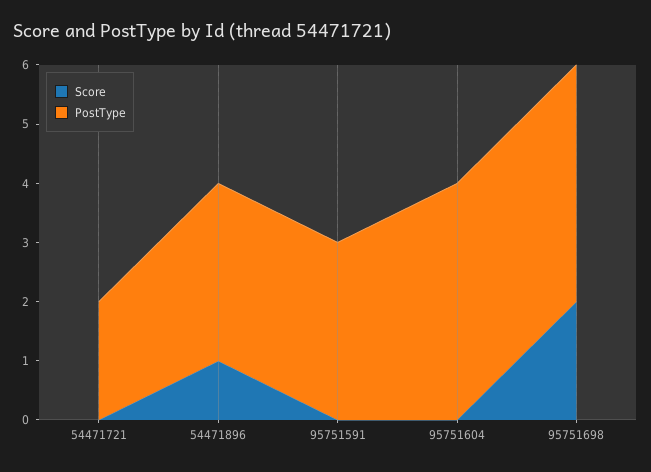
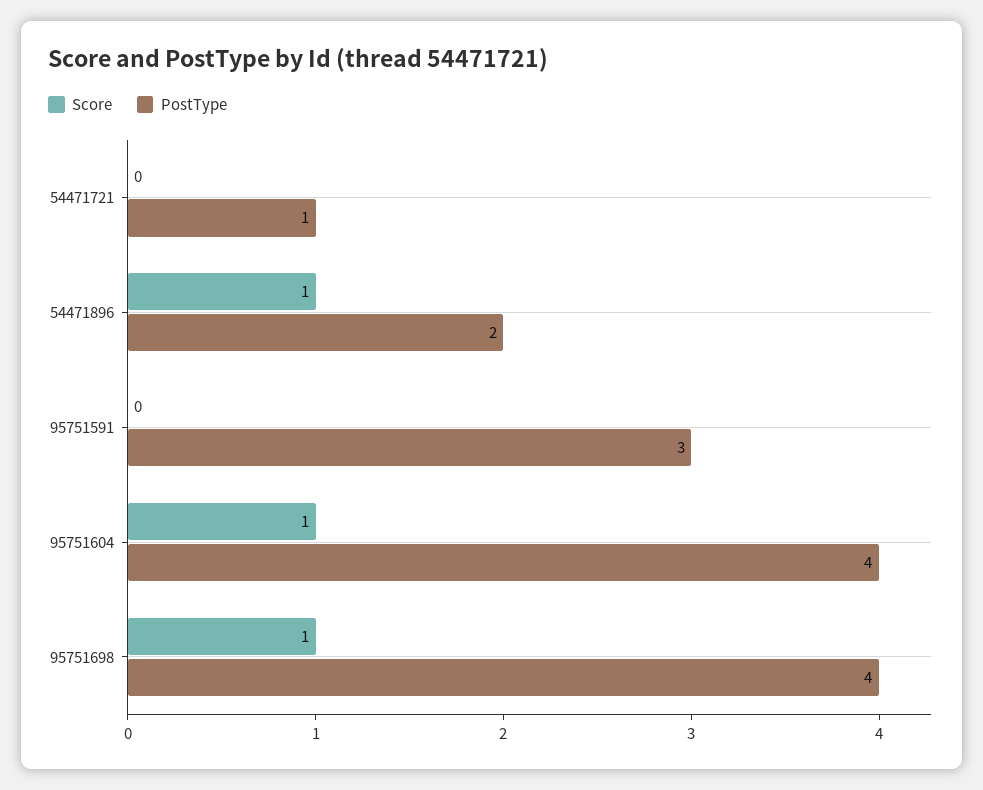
PostType, 54471721: 2 -> 1
PostType, 54471896: 3 -> 2
Score, 95751604: 0 -> 1
Score, 95751698: 2 -> 1

